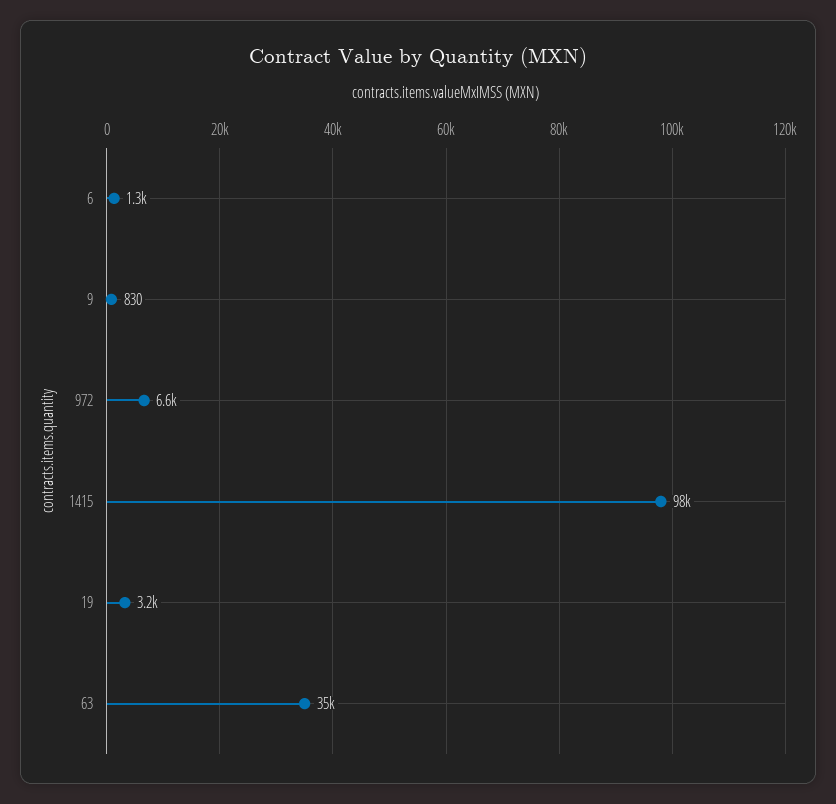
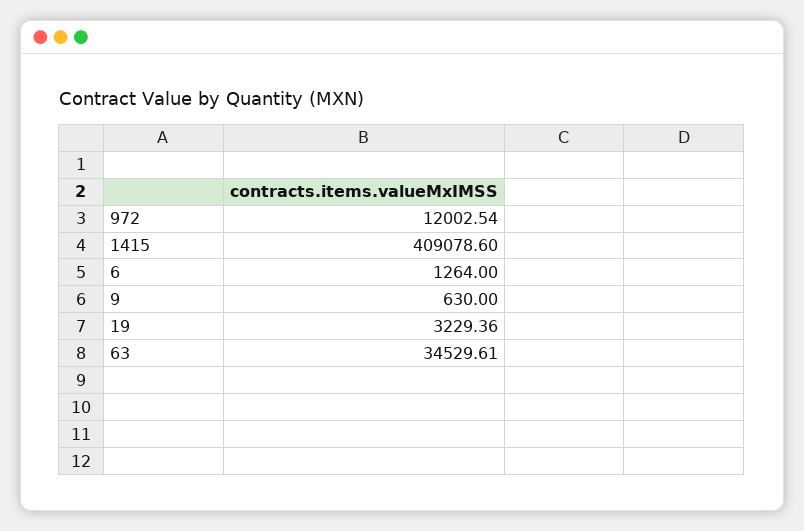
9: 830 -> 630
972: 6600 -> 12002.54
1415: 98000 -> 409078.6

